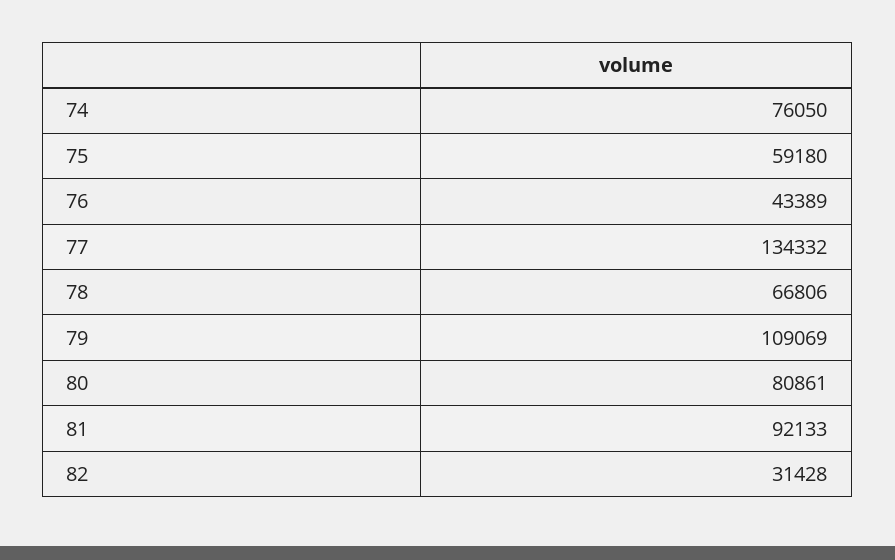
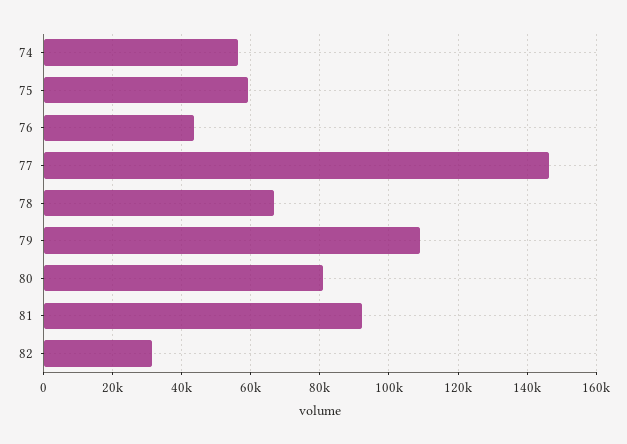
74: 76050 -> 56000
77: 134332 -> 146000

